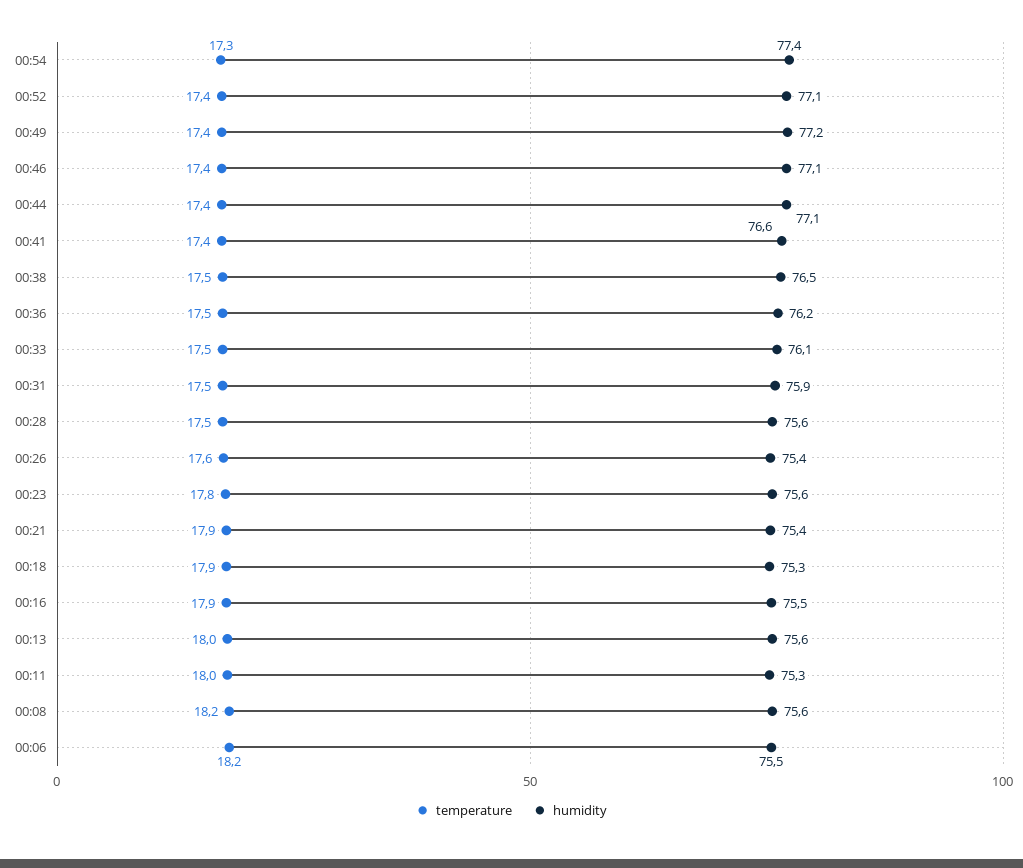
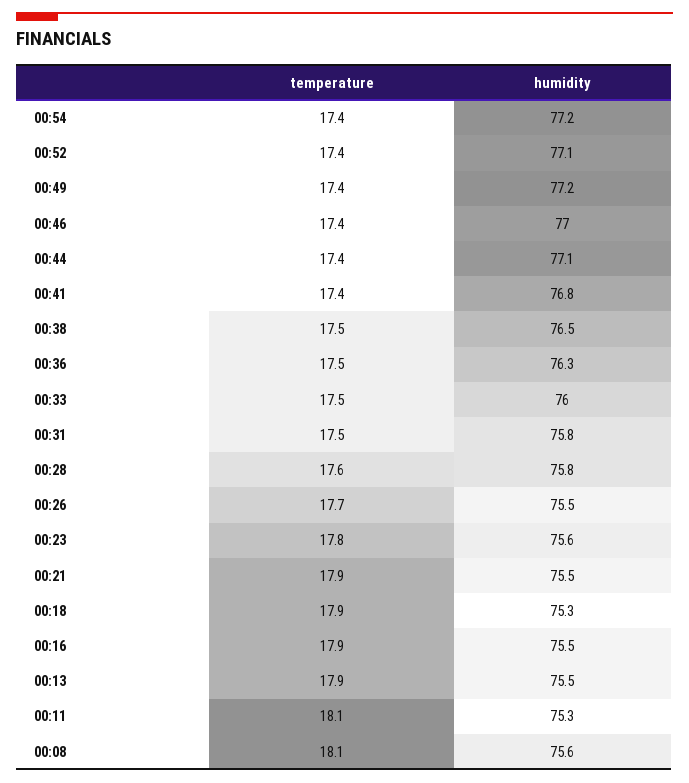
temperature, 00:54: 17.3 -> 17.4
humidity, 00:54: 77.4 -> 77.2
humidity, 00:46: 77.1 -> 77
humidity, 00:41: 76.6 -> 76.8
humidity, 00:36: 76.2 -> 76.3
humidity, 00:33: 76.1 -> 76
humidity, 00:31: 75.9 -> 75.8
temperature, 00:28: 17.5 -> 17.6
humidity, 00:28: 75.6 -> 75.8
temperature, 00:26: 17.6 -> 17.7
humidity, 00:26: 75.4 -> 75.5
humidity, 00:21: 75.4 -> 75.5
temperature, 00:13: 18 -> 17.9
humidity, 00:13: 75.6 -> 75.5
temperature, 00:11: 18 -> 18.1
temperature, 00:08: 18.2 -> 18.1
temperature, 00:06: 18.2 -> none
humidity, 00:06: 75.5 -> none

